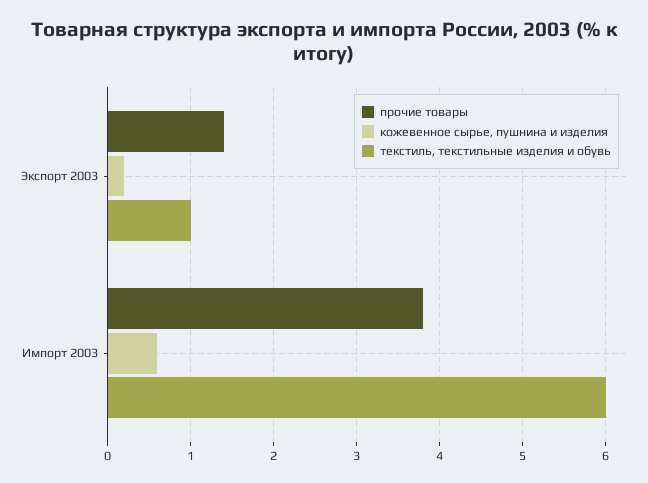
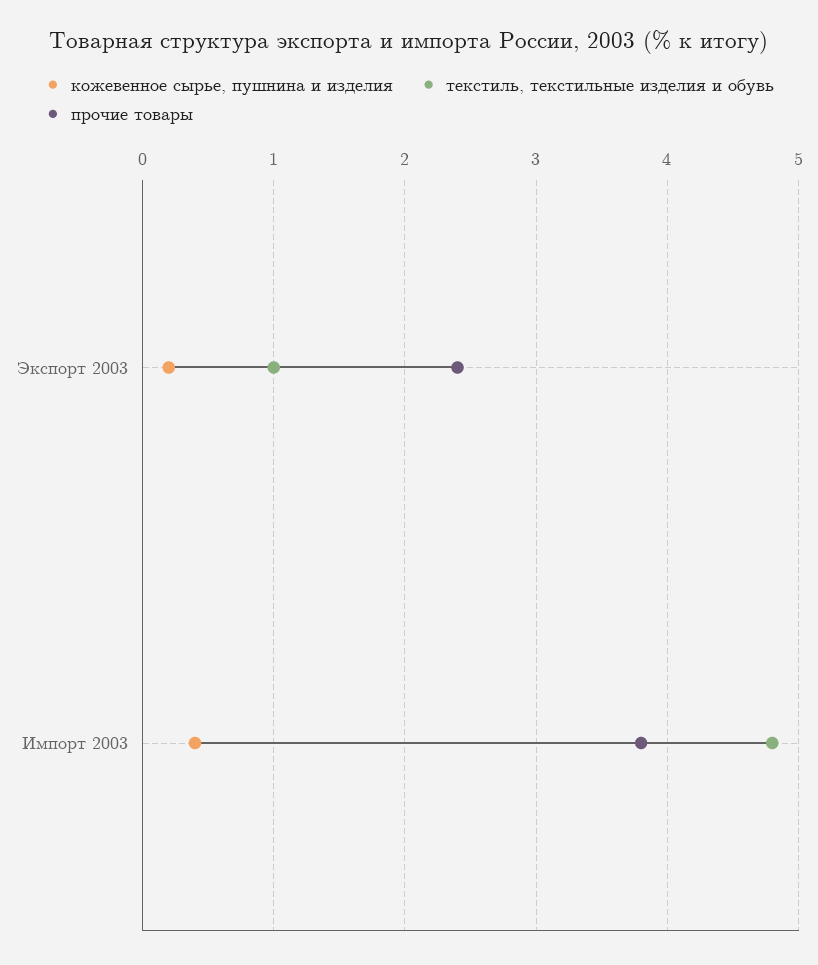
прочие товары, Экспорт 2003: 1.4 -> 2.4
кожевенное сырье, пушнина и изделия, Импорт 2003: 0.6 -> 0.4
текстиль, текстильные изделия и обувь, Импорт 2003: 6 -> 4.8

